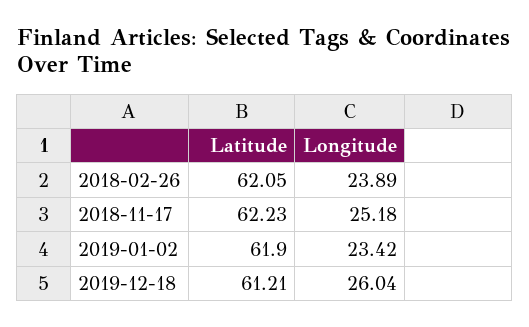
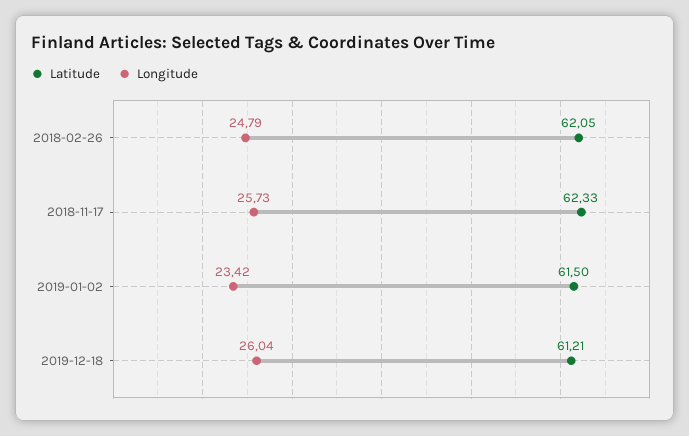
Longitude, 2018-02-26: 23.89 -> 24.79
Latitude, 2018-11-17: 62.23 -> 62.33
Longitude, 2018-11-17: 25.18 -> 25.73
Latitude, 2019-01-02: 61.9 -> 61.5

